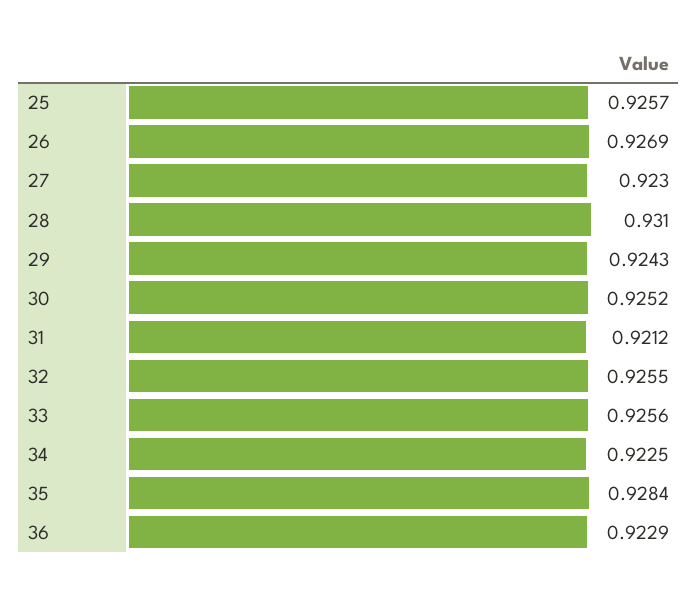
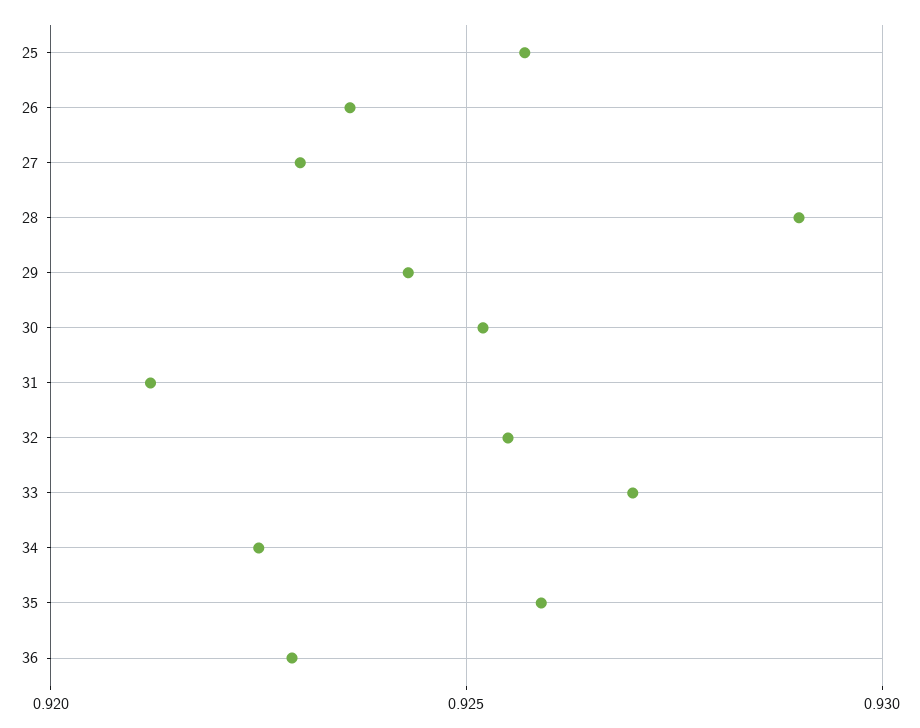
26: 0.9269 -> 0.9235
28: 0.931 -> 0.929
33: 0.9256 -> 0.927
35: 0.9284 -> 0.926

